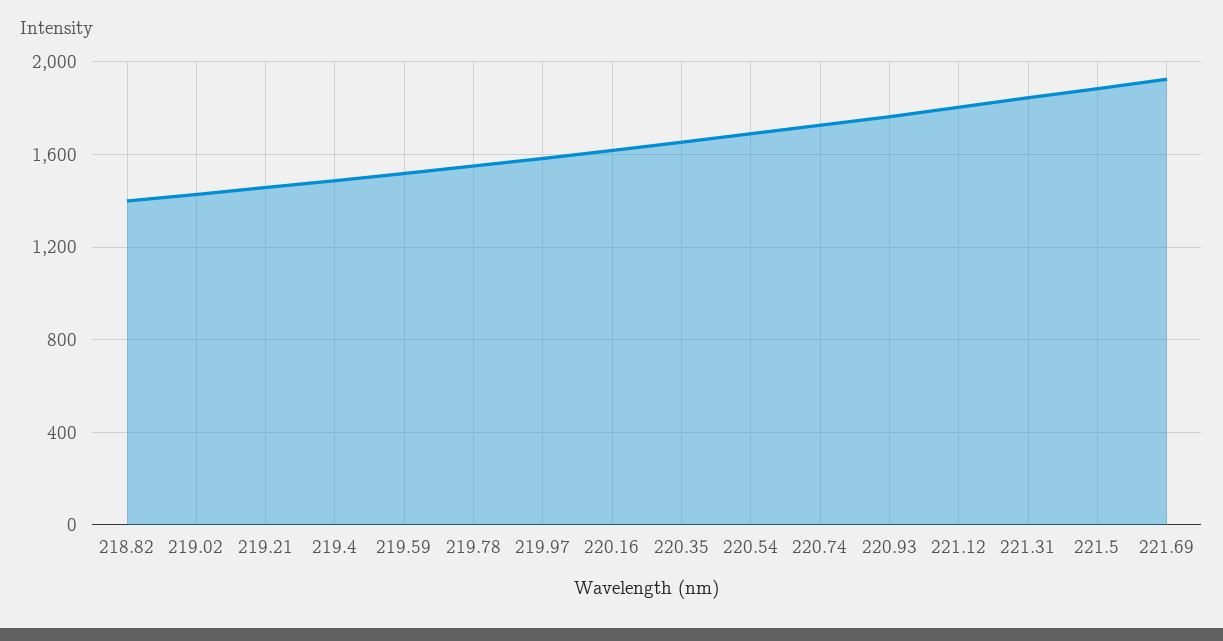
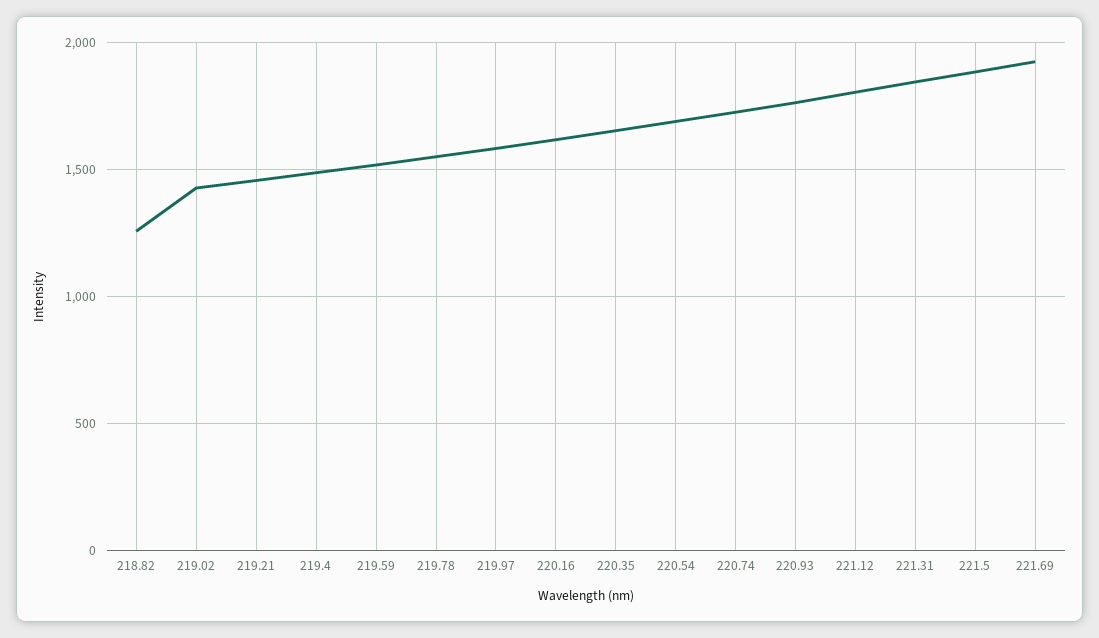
218.82: 1400 -> 1250

